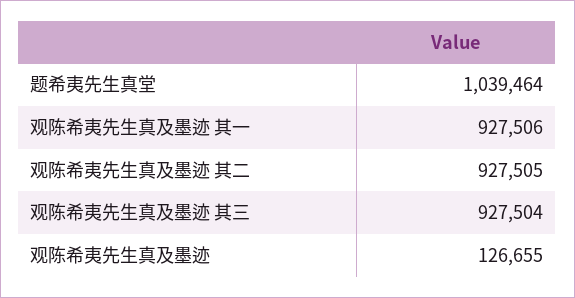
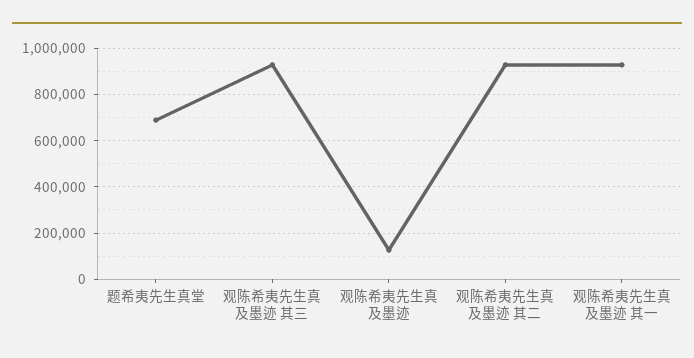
题希夷先生真堂: 1039464 -> 700000

